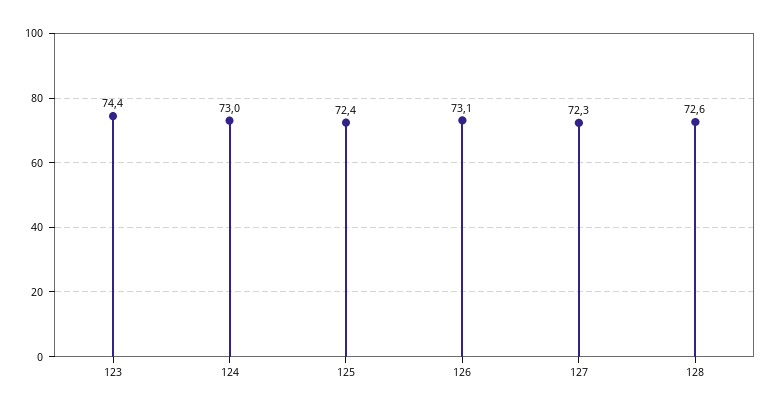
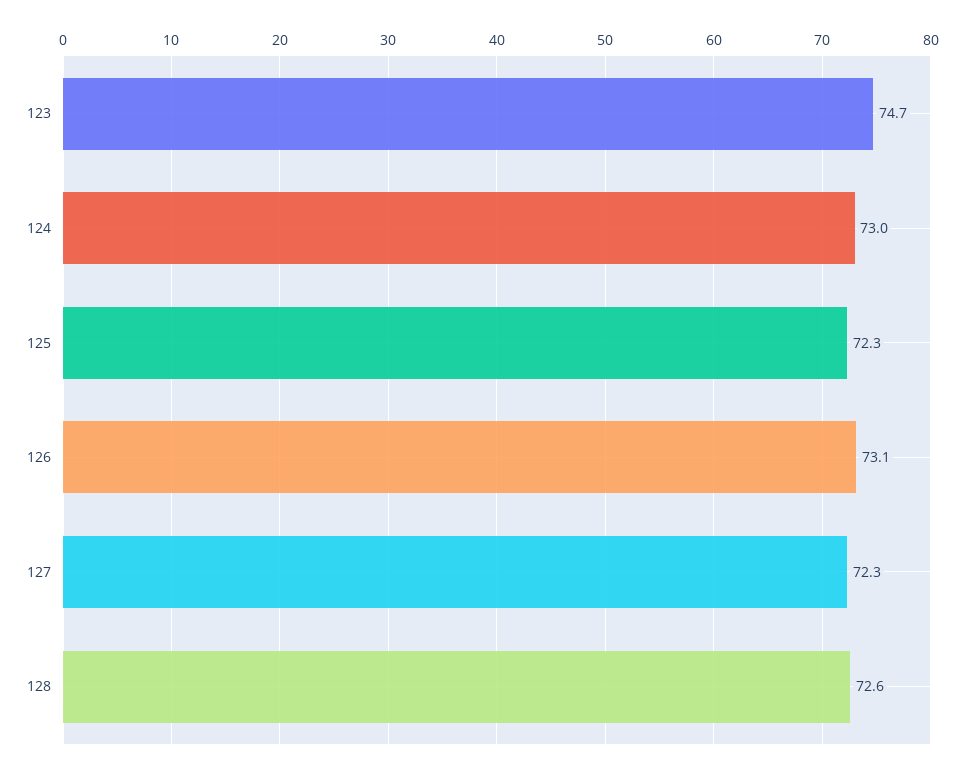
123: 74.4 -> 74.7
125: 72.4 -> 72.3

